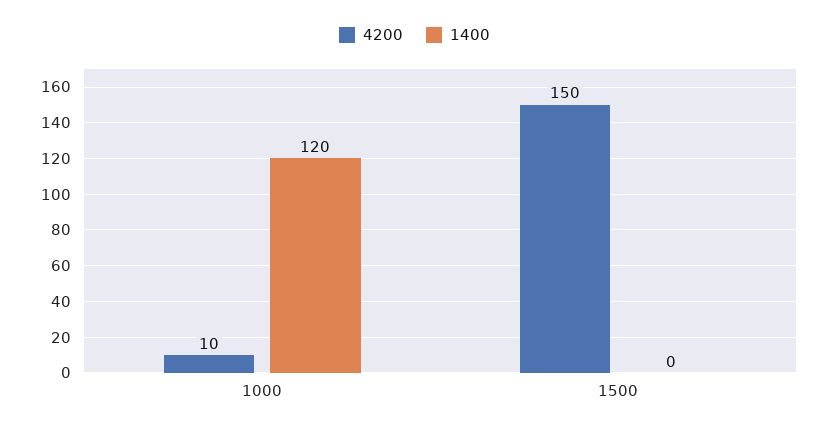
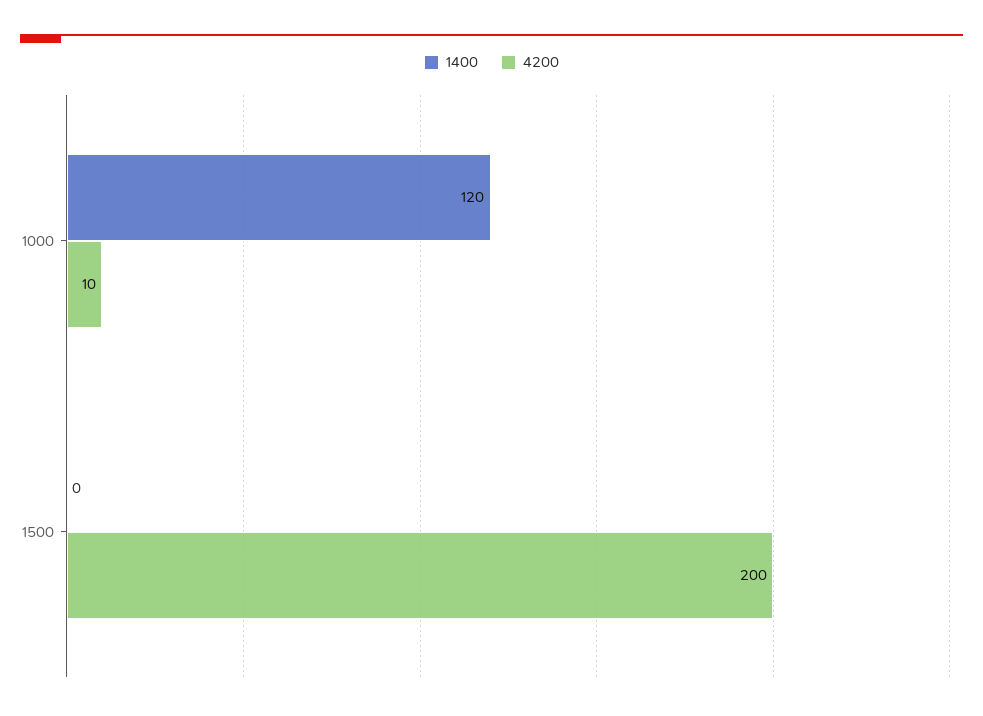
4200, 1500: 150 -> 200

